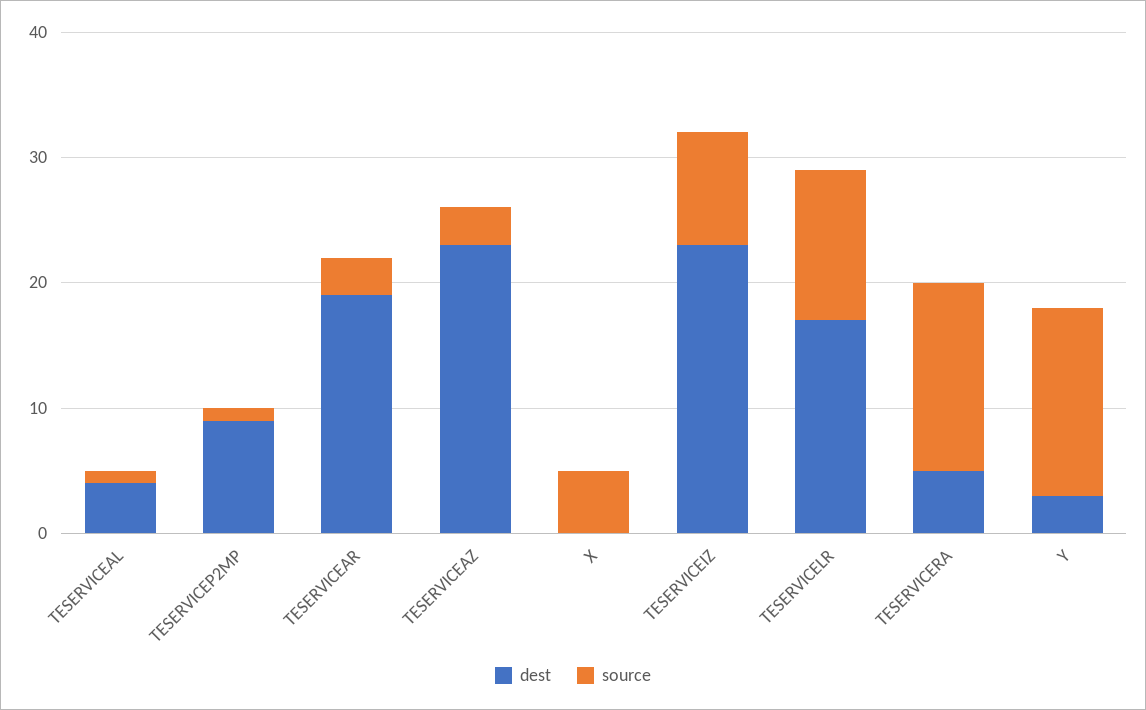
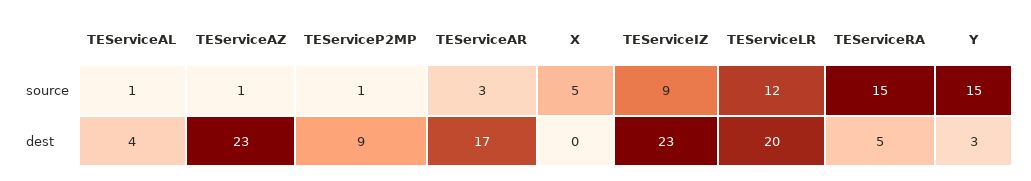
dest, TESERVICEAR: 19 -> 17
source, TESERVICEAZ: 3 -> 1
dest, TESERVICELR: 17 -> 20

